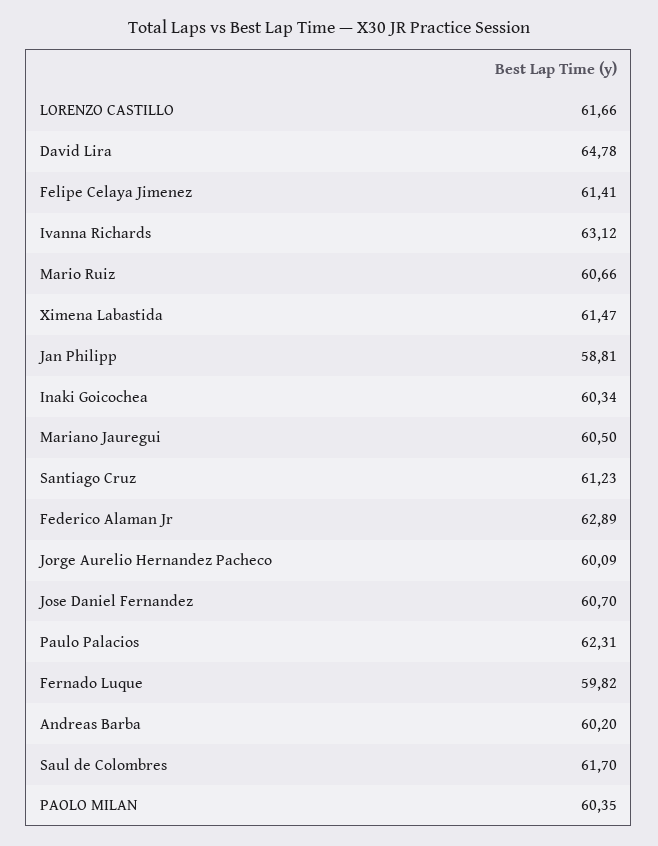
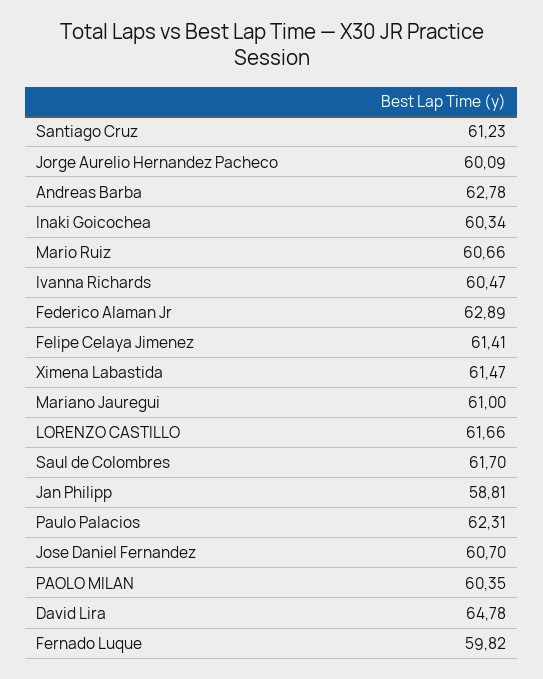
Ivanna Richards: 63.12 -> 60.47
Mariano Jauregui: 60.5 -> 61
Andreas Barba: 60.2 -> 62.78

